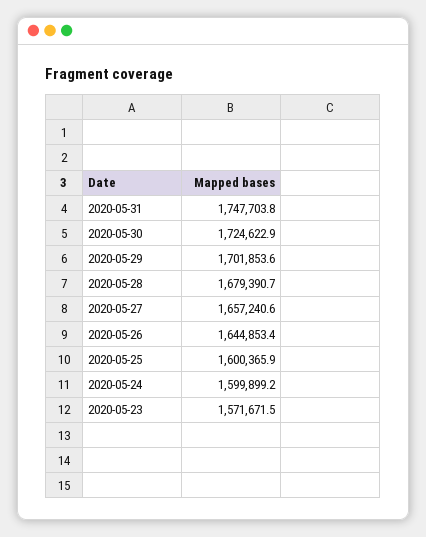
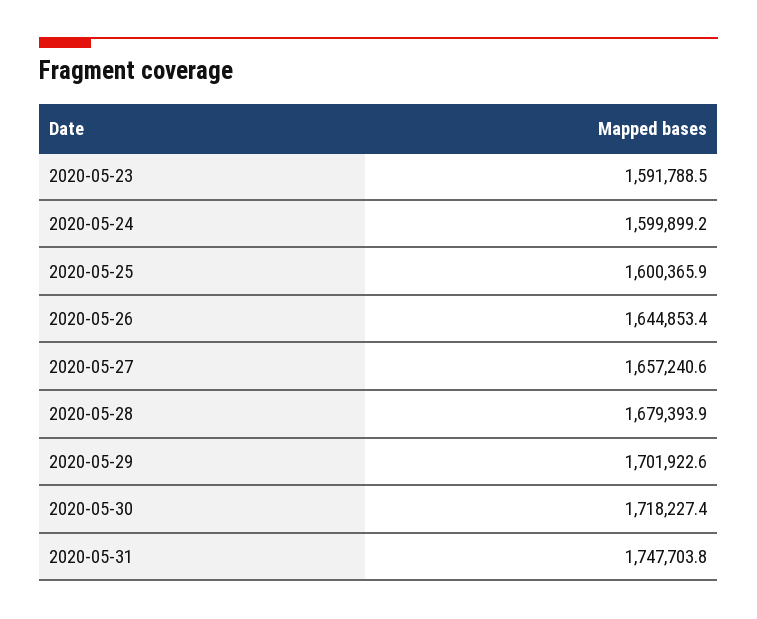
2020-05-30: 1724622.9 -> 1718227.4
2020-05-29: 1701853.6 -> 1701922.6
2020-05-28: 1679390.7 -> 1679393.9
2020-05-23: 1571671.5 -> 1591788.5

